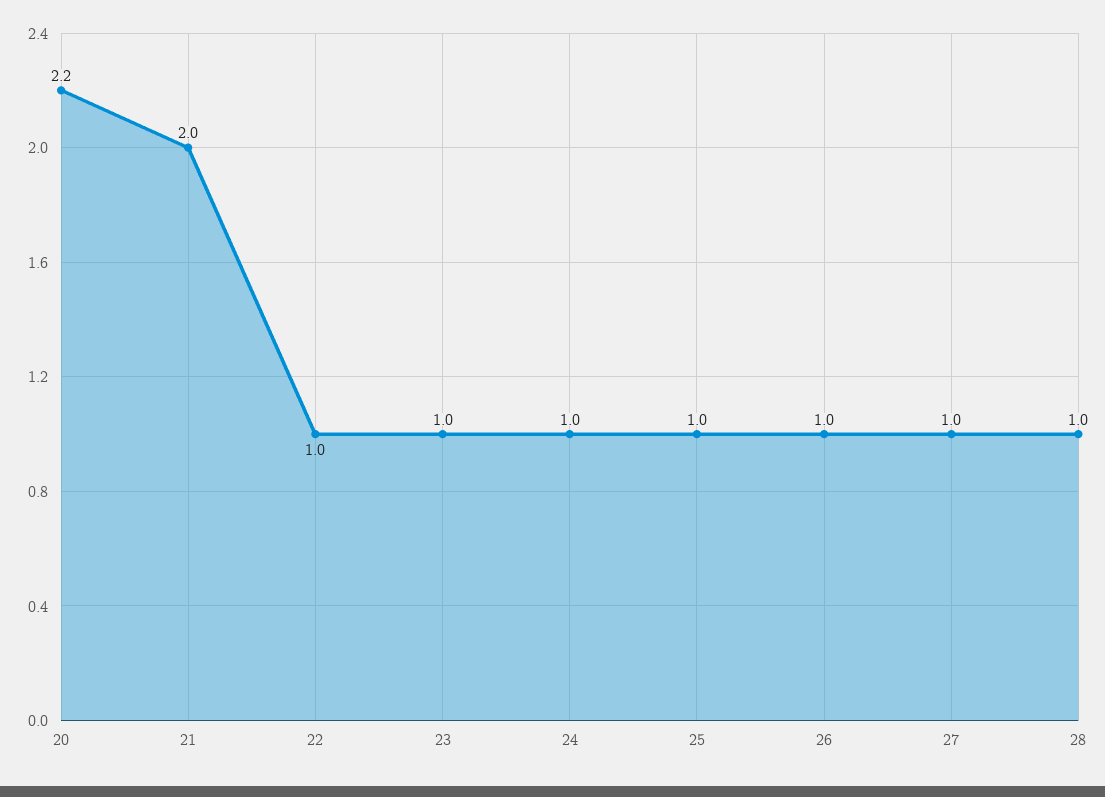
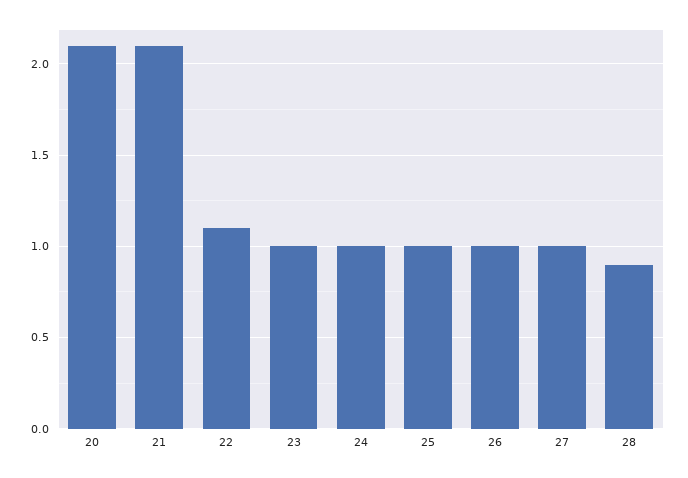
20: 2.2 -> 2.1
21: 2 -> 2.1
22: 1 -> 1.1
28: 1 -> 0.9

